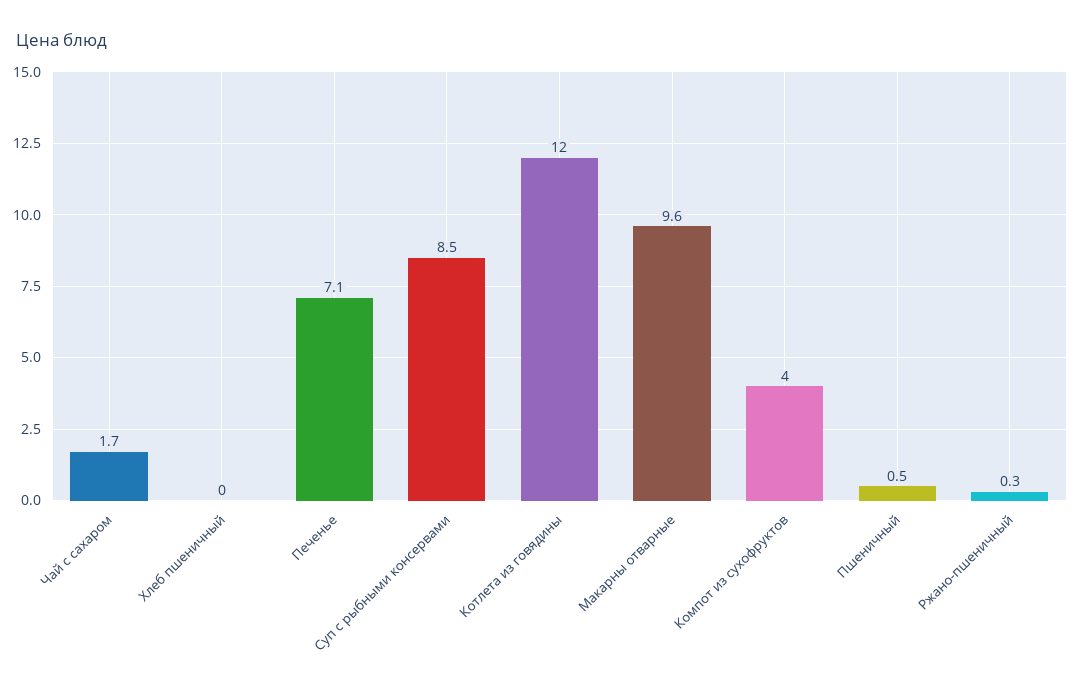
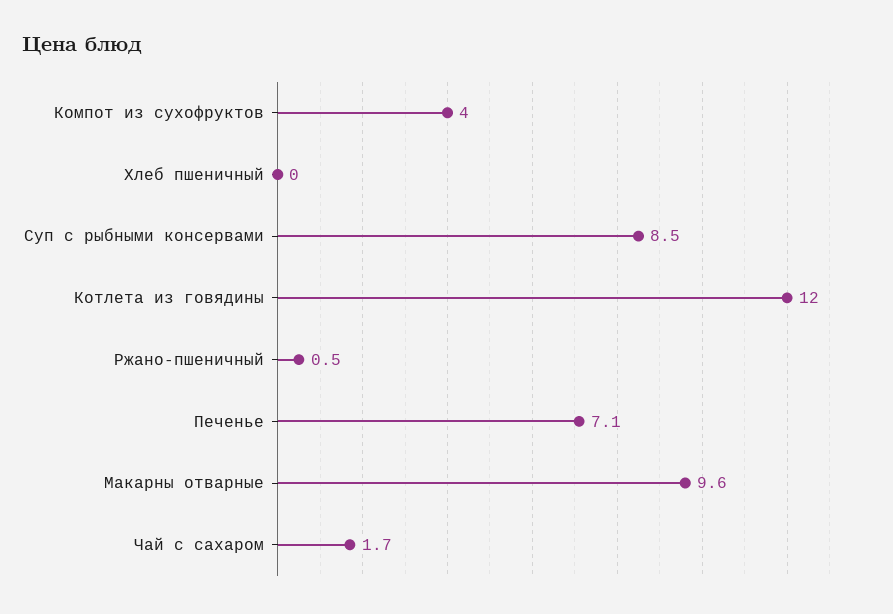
Пшеничный: 0.5 -> none
Ржано-пшеничный: 0.3 -> 0.5

